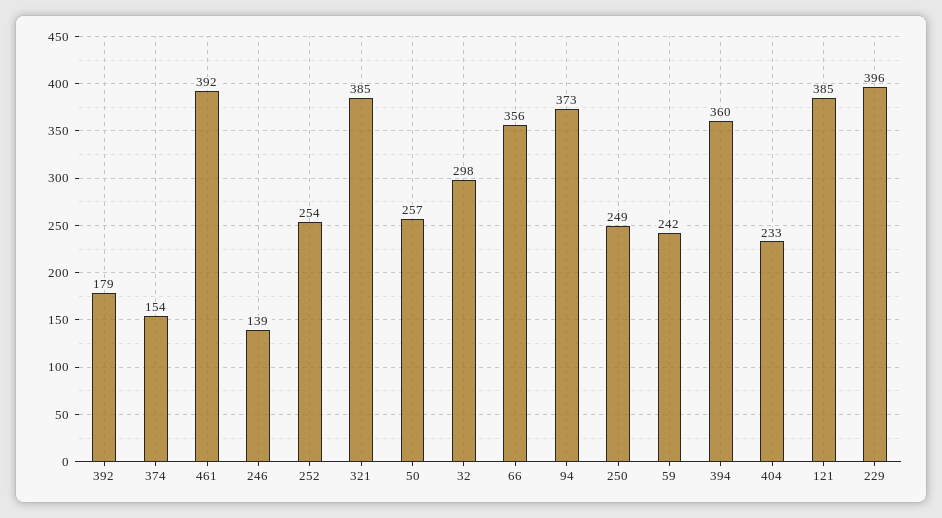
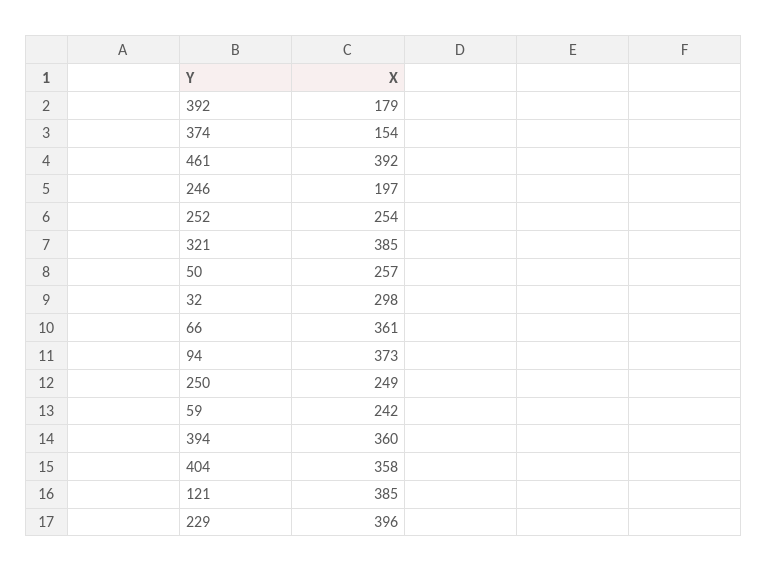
246: 139 -> 197
66: 356 -> 361
404: 233 -> 358

